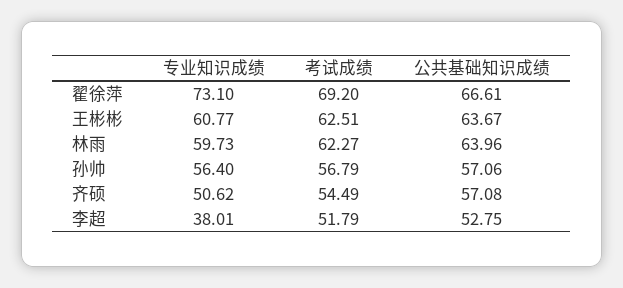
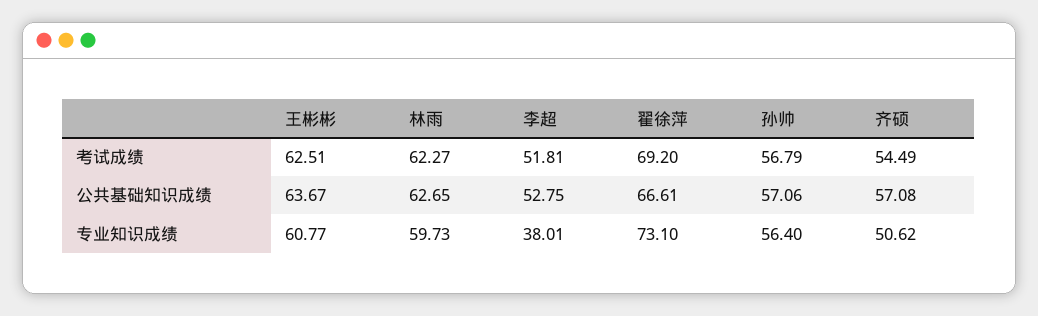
公共基础知识成绩, 林雨: 63.96 -> 62.65
考试成绩, 李超: 51.79 -> 51.81

